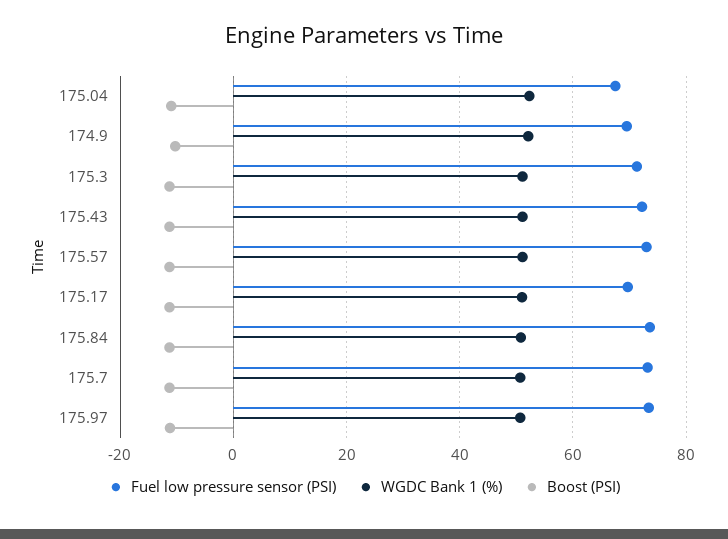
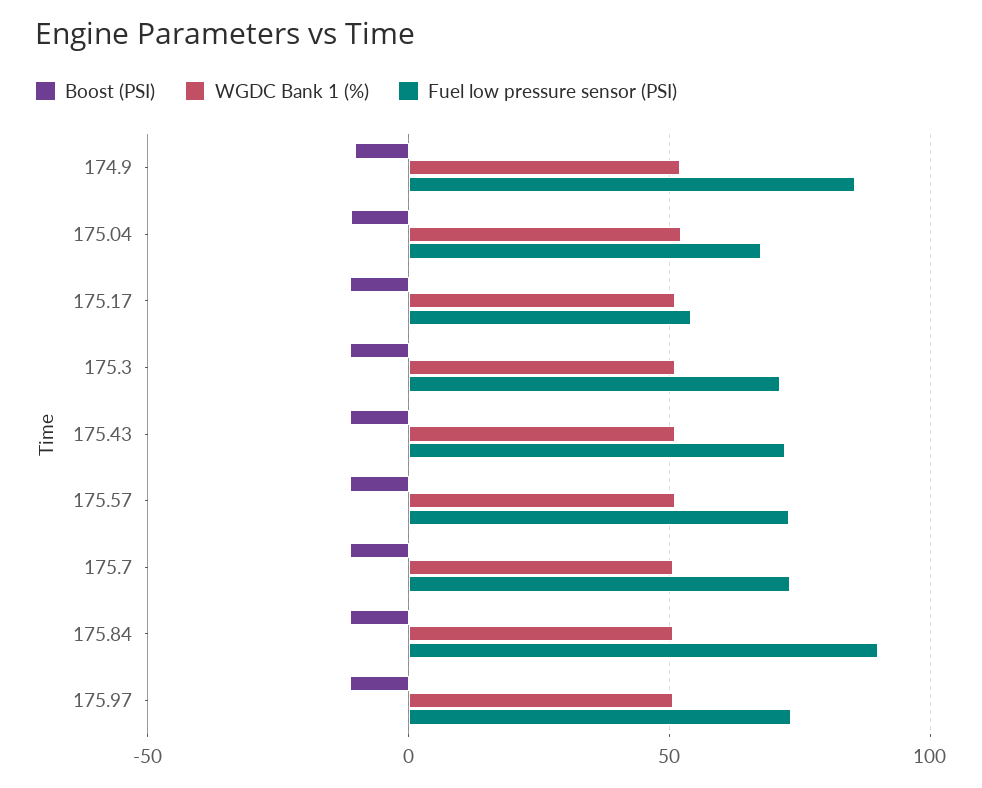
Fuel low pressure sensor (PSI), 174.9: 70 -> 85
Fuel low pressure sensor (PSI), 175.17: 70 -> 55
Fuel low pressure sensor (PSI), 175.84: 74 -> 90

